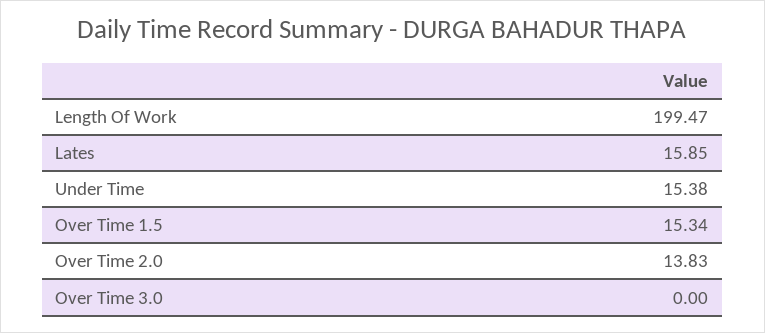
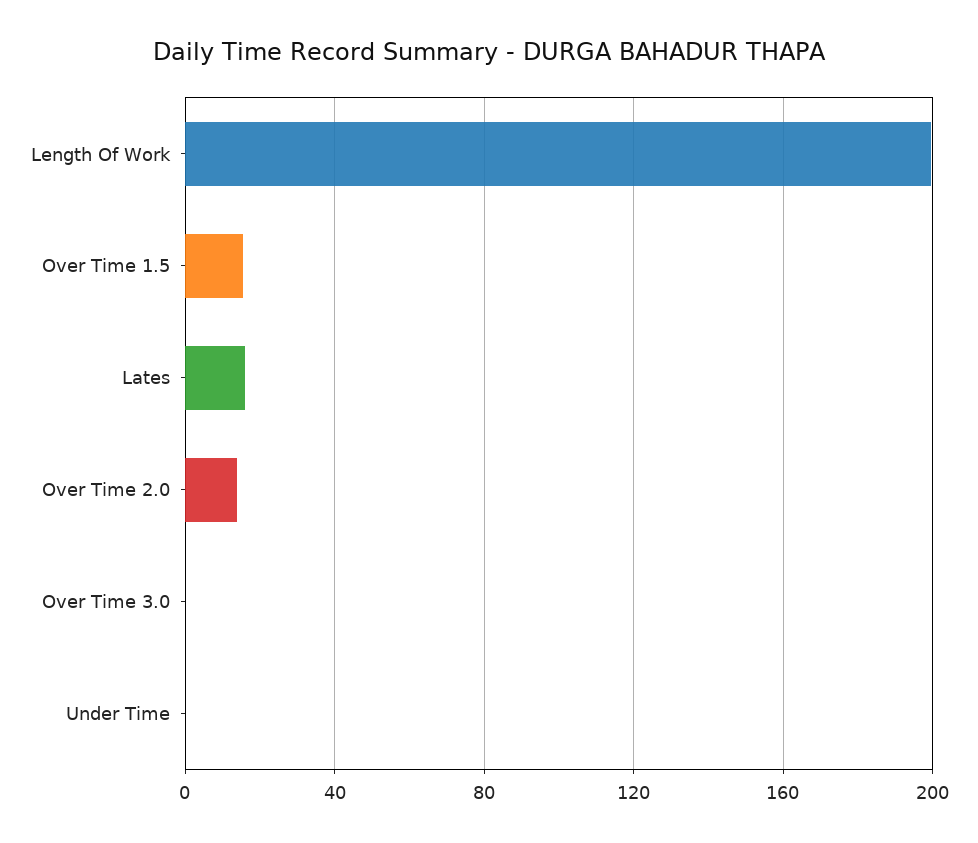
Under Time: 15.38 -> 0

